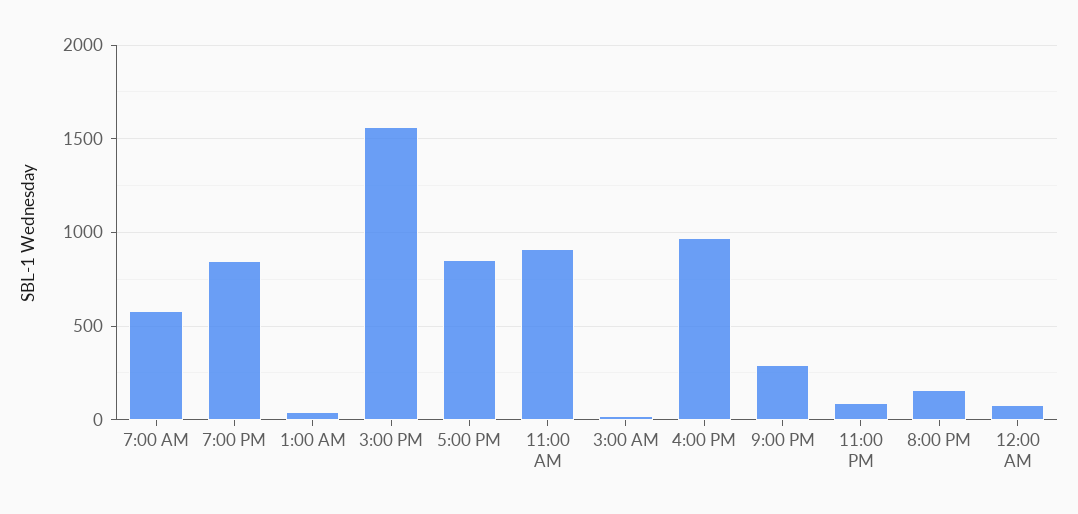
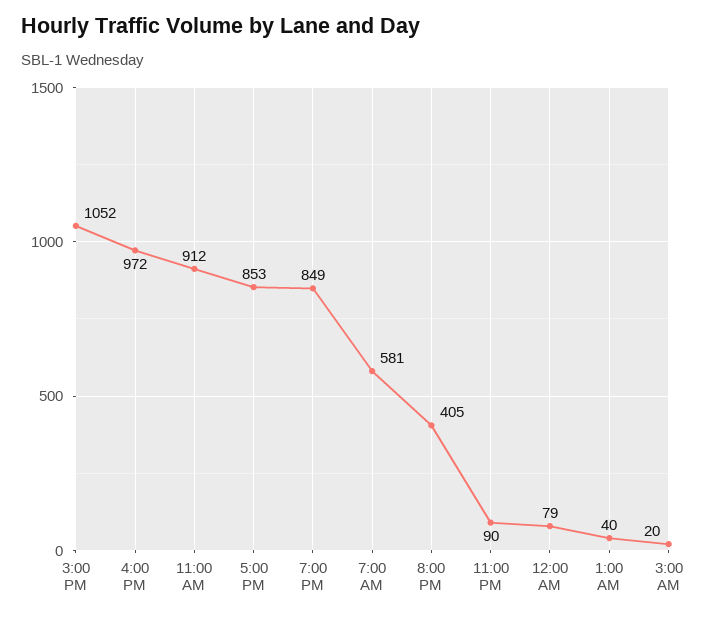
3:00 PM: 1550 -> 1052
9:00 PM: 300 -> none
8:00 PM: 150 -> 405

